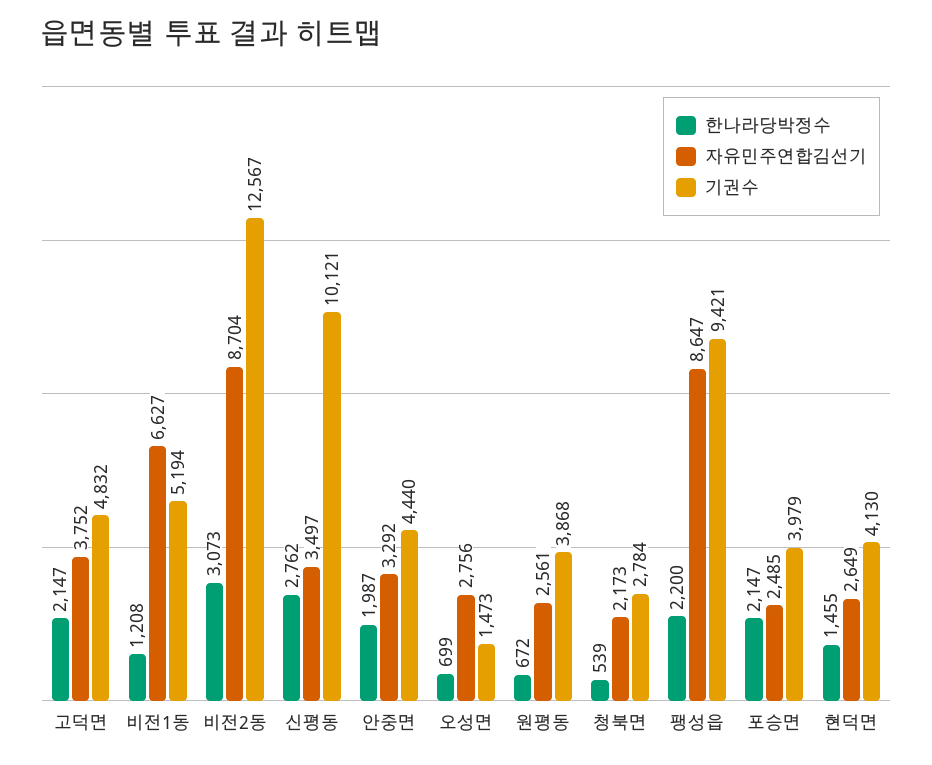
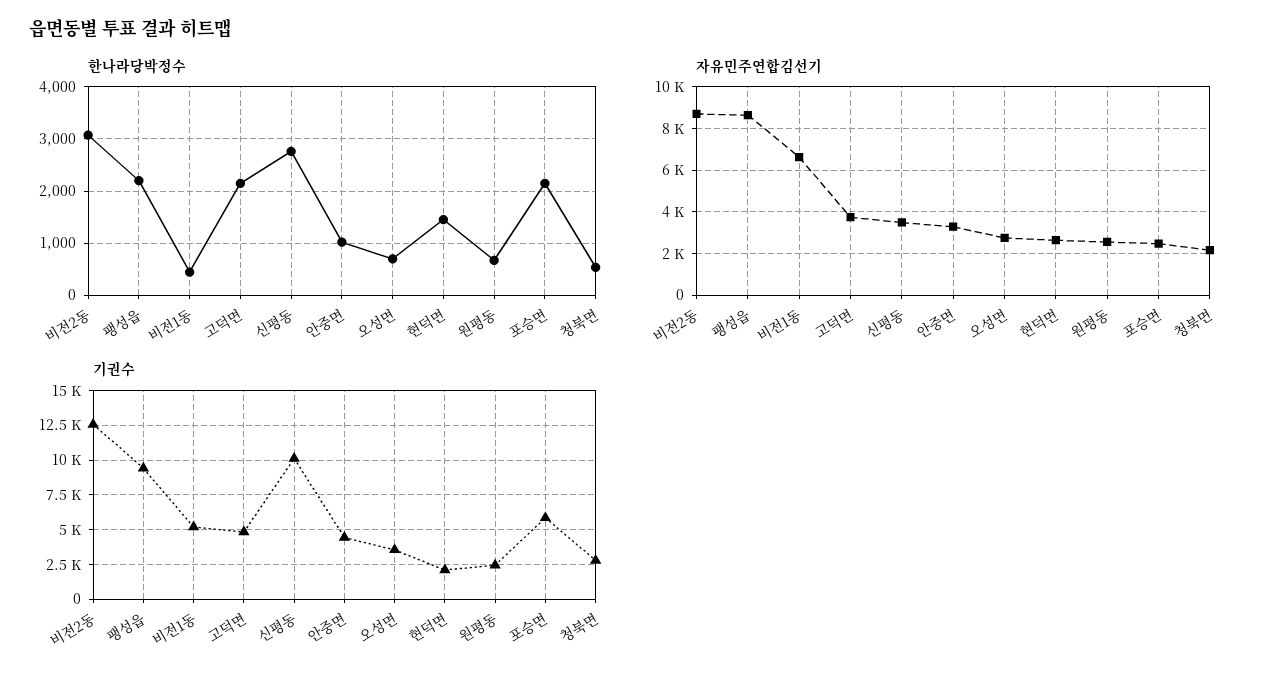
한나라당박정수, 비전1동: 1208 -> 400
한나라당박정수, 안중면: 1987 -> 1000
기권수, 오성면: 1473 -> 3500
기권수, 원평동: 3868 -> 2500
기권수, 포승면: 3979 -> 6000
기권수, 현덕면: 4130 -> 2000

